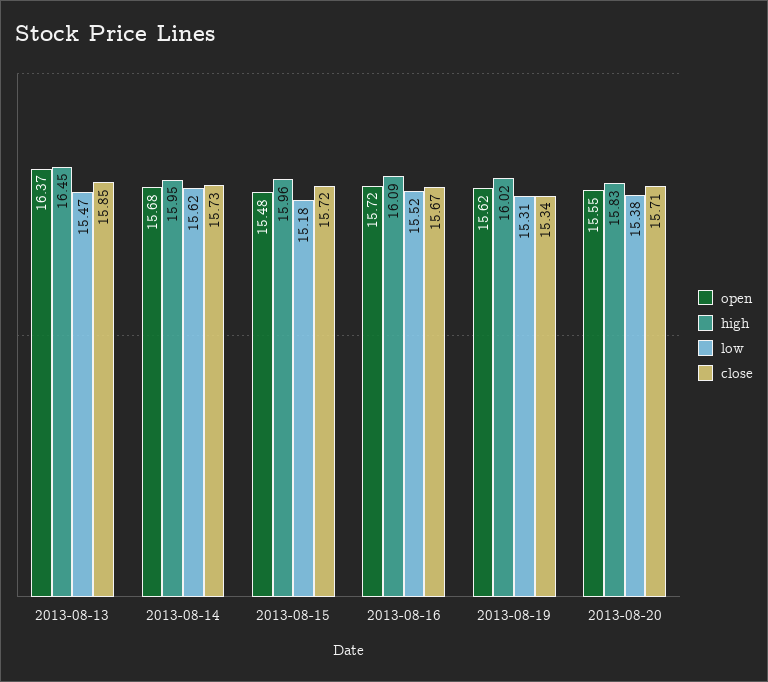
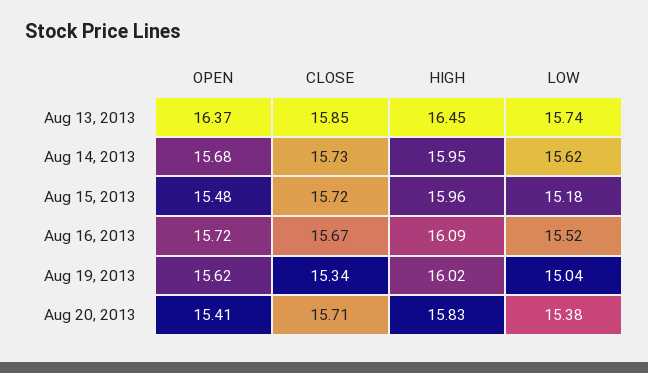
low, 2013-08-13: 15.47 -> 15.74
low, 2013-08-19: 15.31 -> 15.04
open, 2013-08-20: 15.55 -> 15.41

